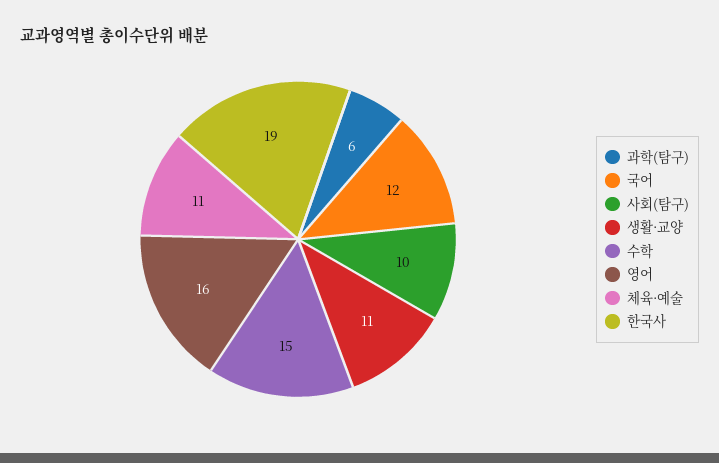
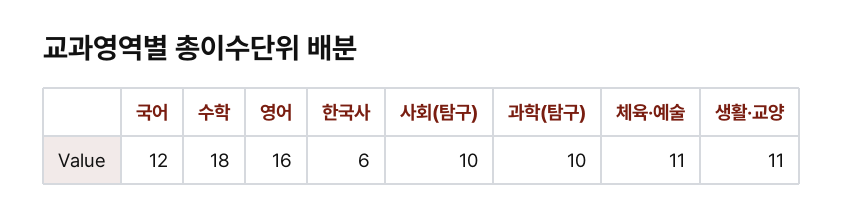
과학(탐구): 6 -> 10
수학: 15 -> 18
한국사: 19 -> 6

